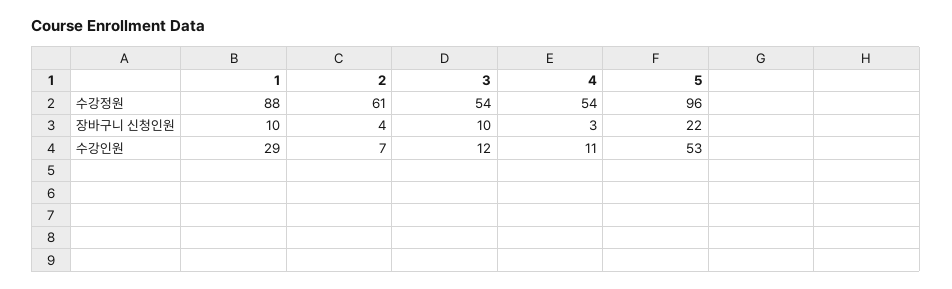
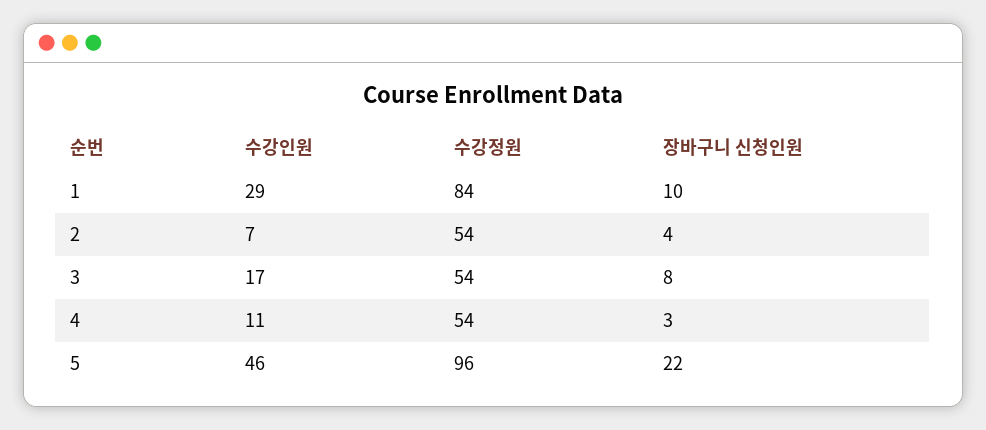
1, 수강정원: 88 -> 84
2, 수강정원: 61 -> 54
3, 장바구니 신청인원: 10 -> 8
3, 수강인원: 12 -> 17
5, 수강인원: 53 -> 46

